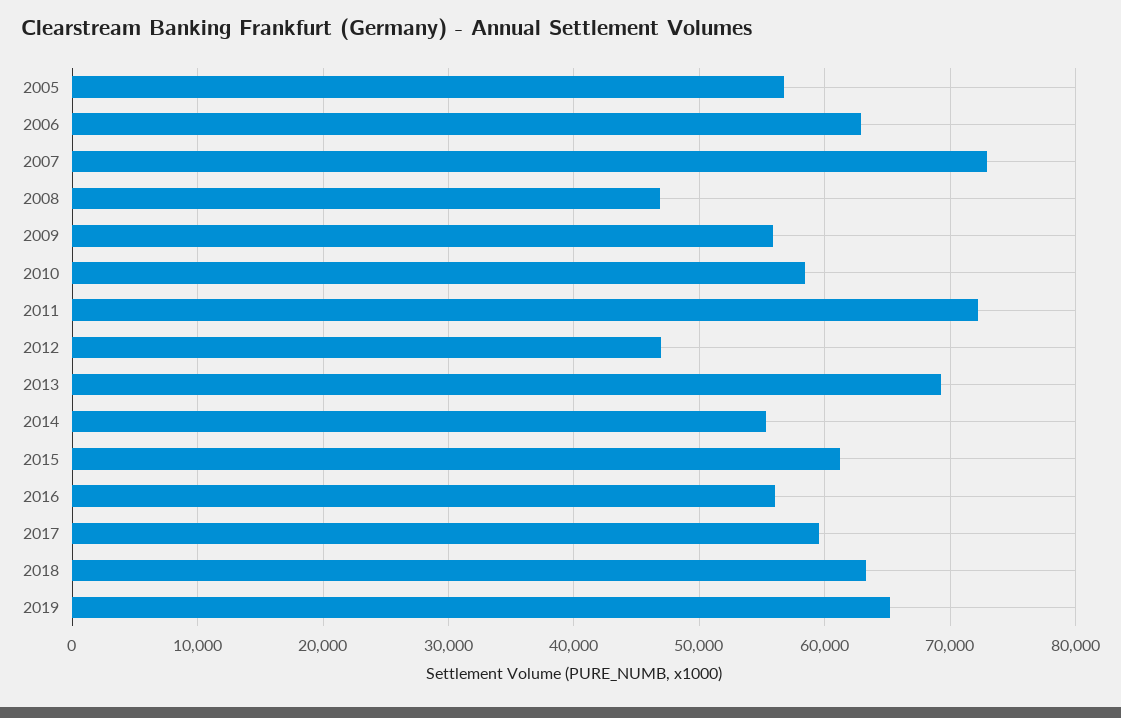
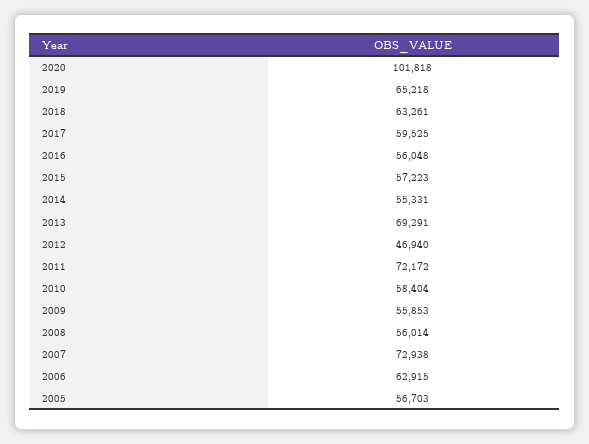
2008: 47000 -> 56014
2015: 61000 -> 57223
2020: none -> 101818

